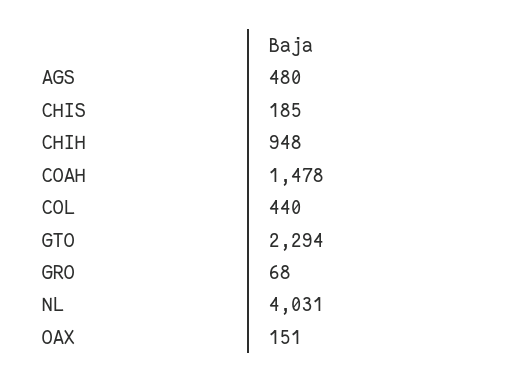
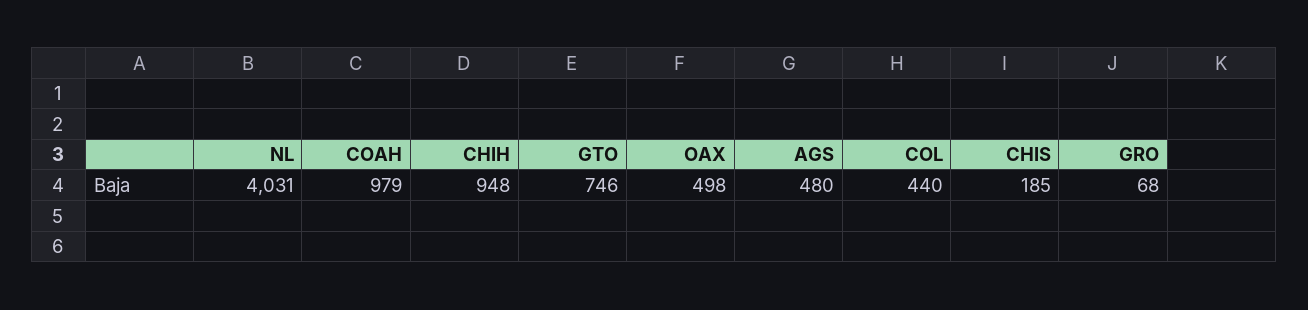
COAH: 1478 -> 979
GTO: 2294 -> 746
OAX: 151 -> 498

